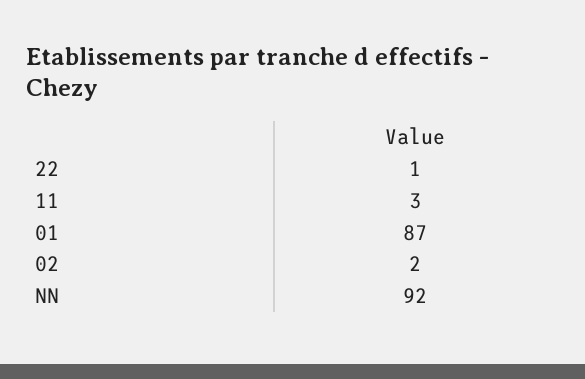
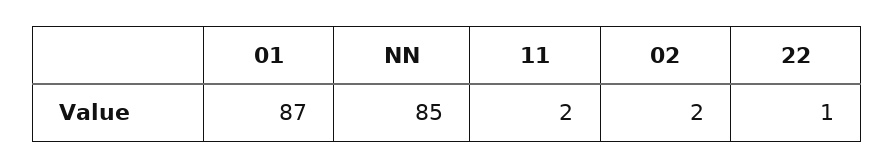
11: 3 -> 2
NN: 92 -> 85

